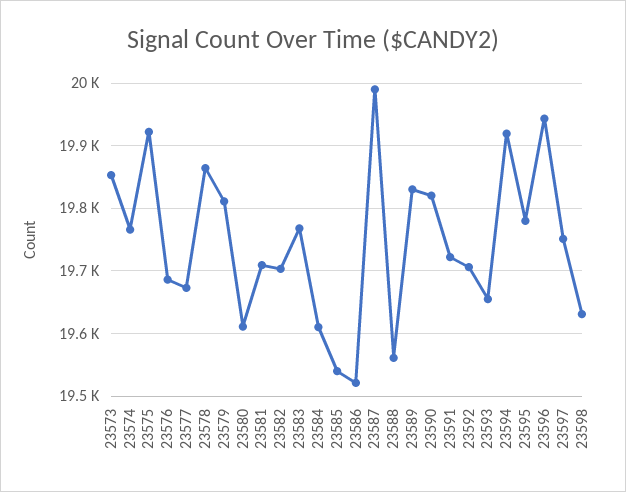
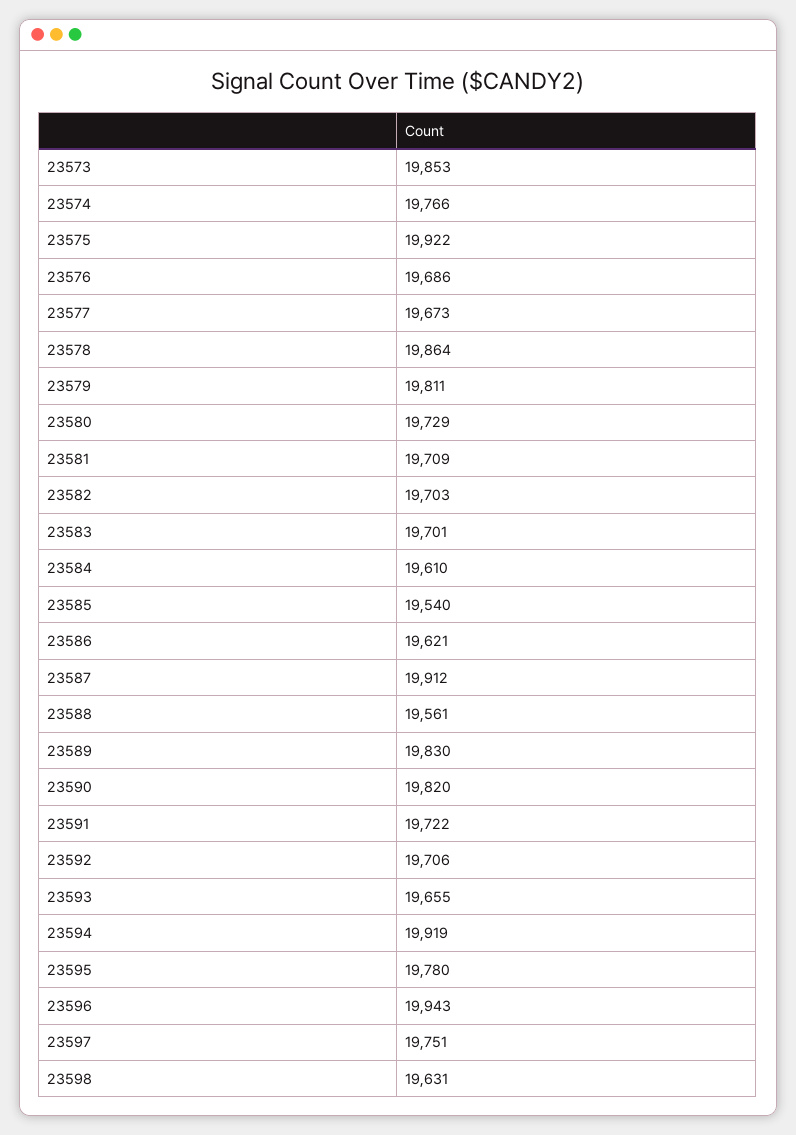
23580: 19610 -> 19729
23583: 19770 -> 19701
23586: 19520 -> 19621
23587: 19990 -> 19912

